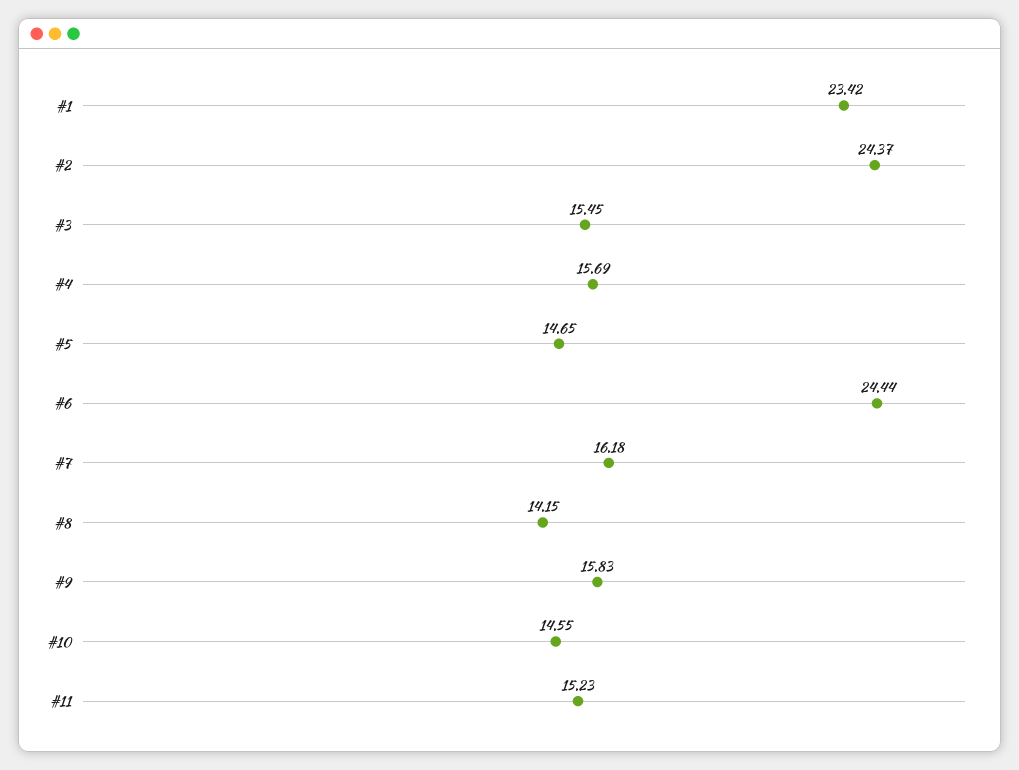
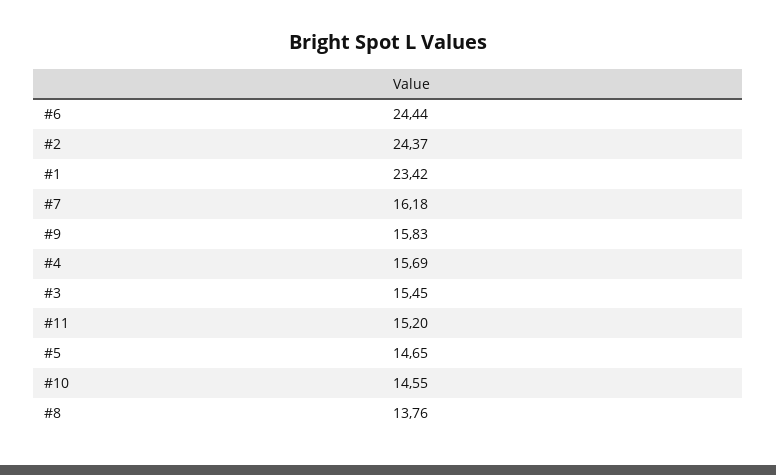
#8: 14.15 -> 13.76
#11: 15.23 -> 15.2

